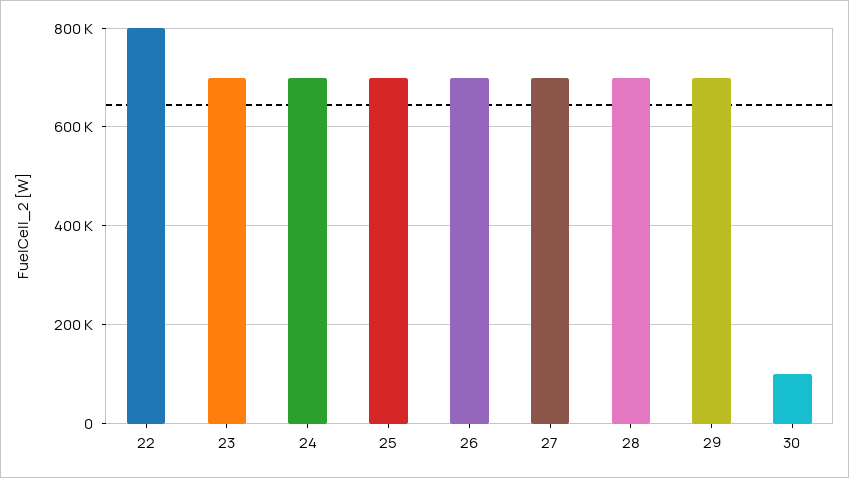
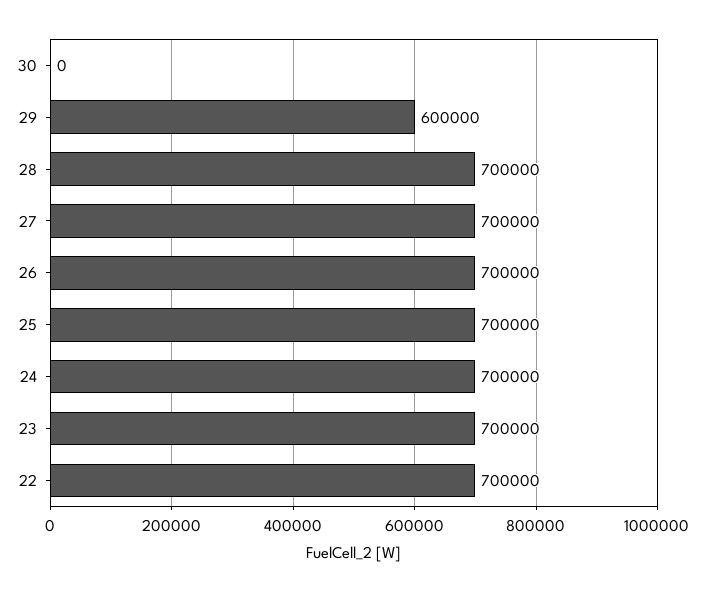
22: 800000 -> 700000
29: 700000 -> 600000
30: 100000 -> 0

